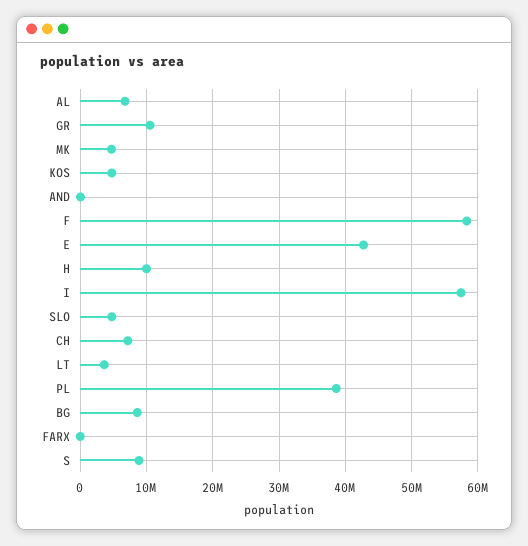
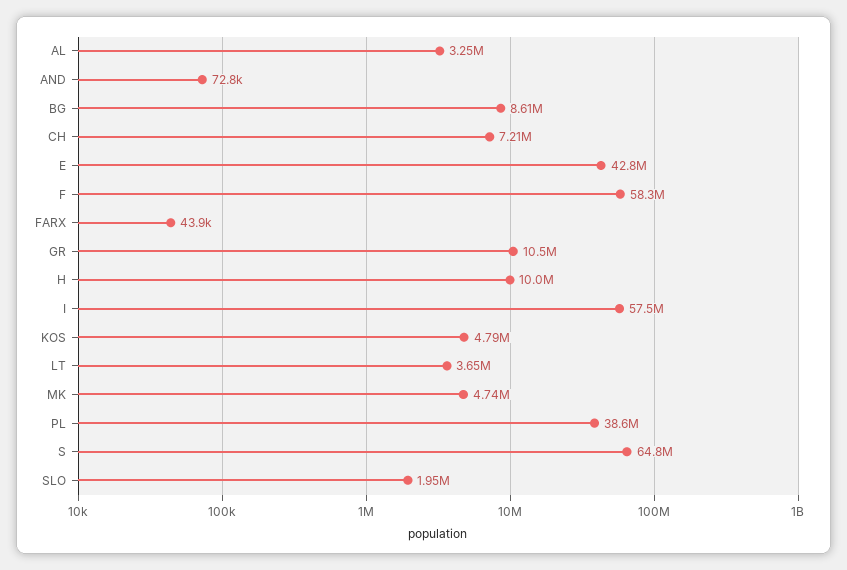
AL: 7000000 -> 3250000
SLO: 5000000 -> 1950000
S: 9000000 -> 64800000

